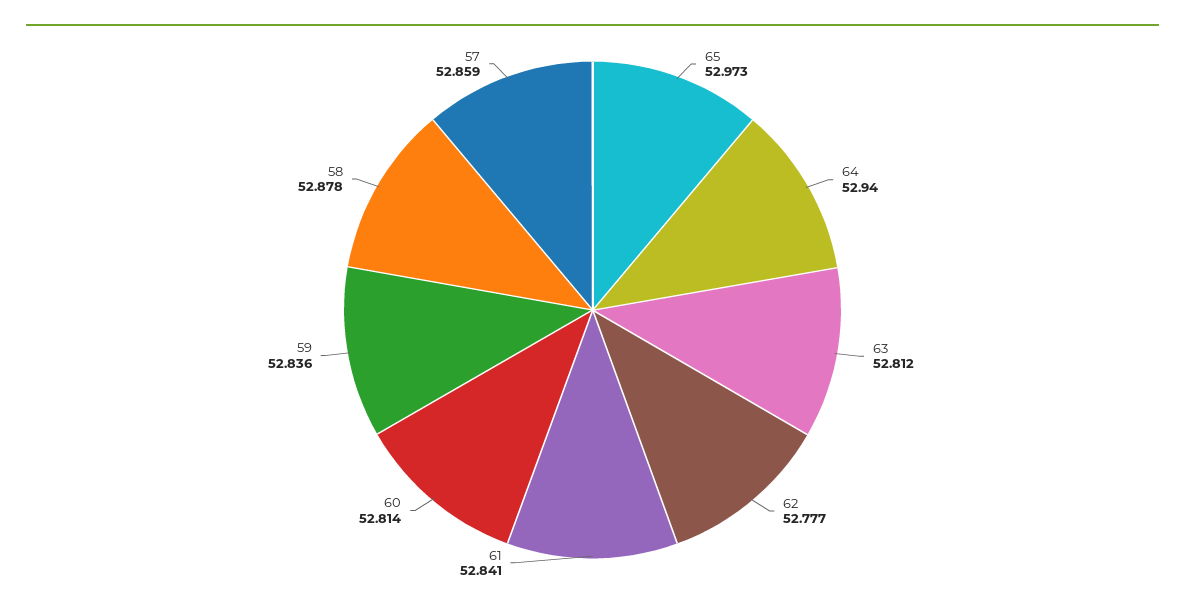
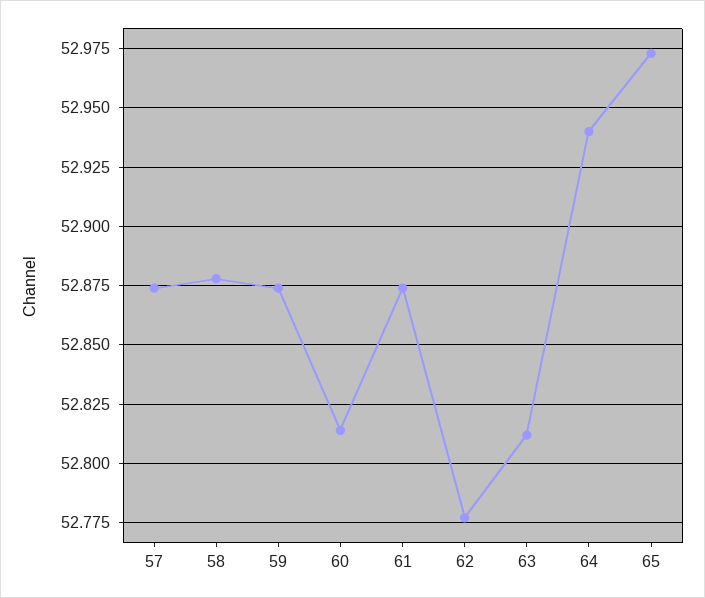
61: 52.841 -> 52.875
59: 52.836 -> 52.875
57: 52.859 -> 52.875

